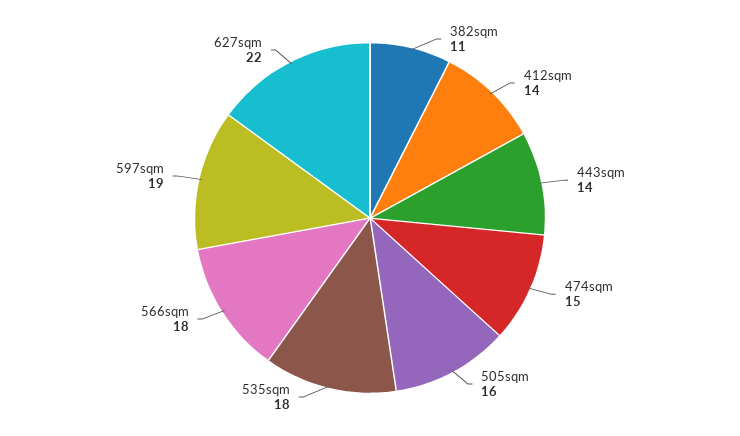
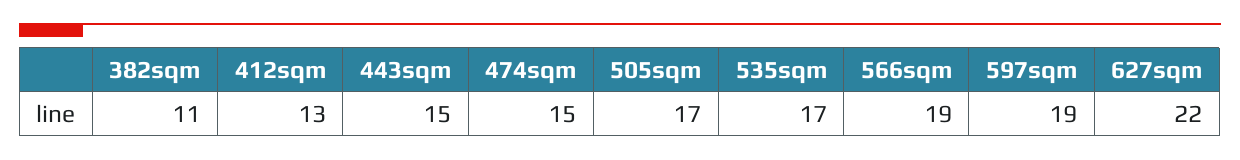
412sqm: 14 -> 13
443sqm: 14 -> 15
505sqm: 16 -> 17
535sqm: 18 -> 17
566sqm: 18 -> 19

